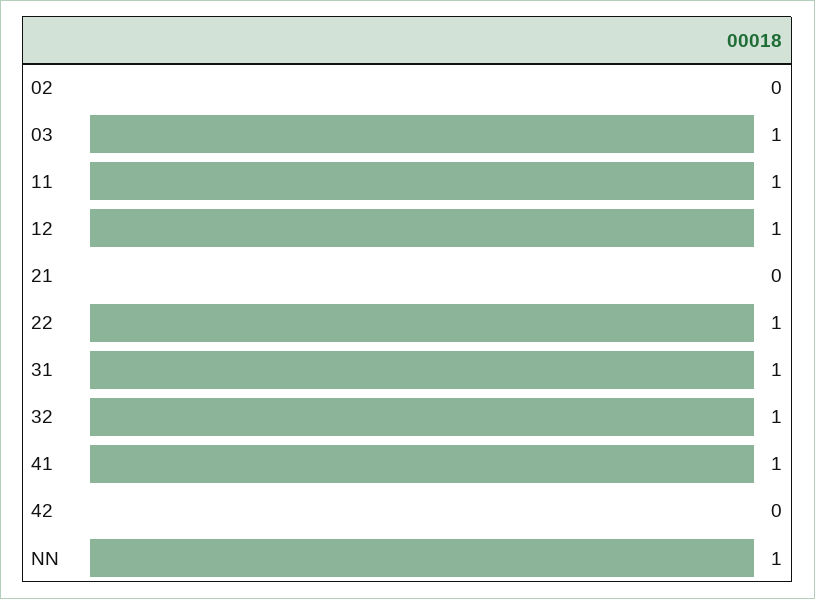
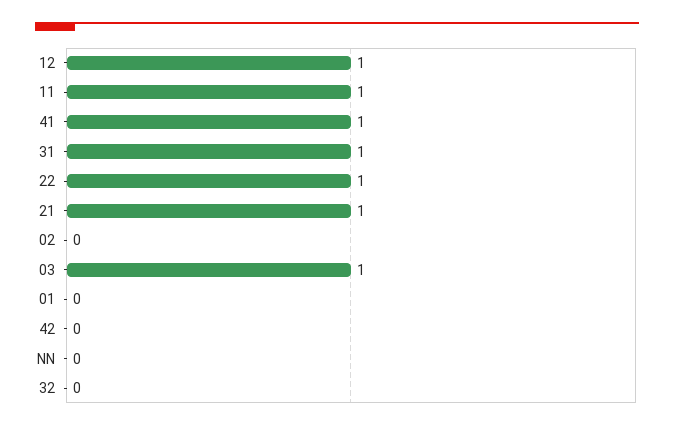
21: 0 -> 1
32: 1 -> 0
NN: 1 -> 0
01: none -> 0

